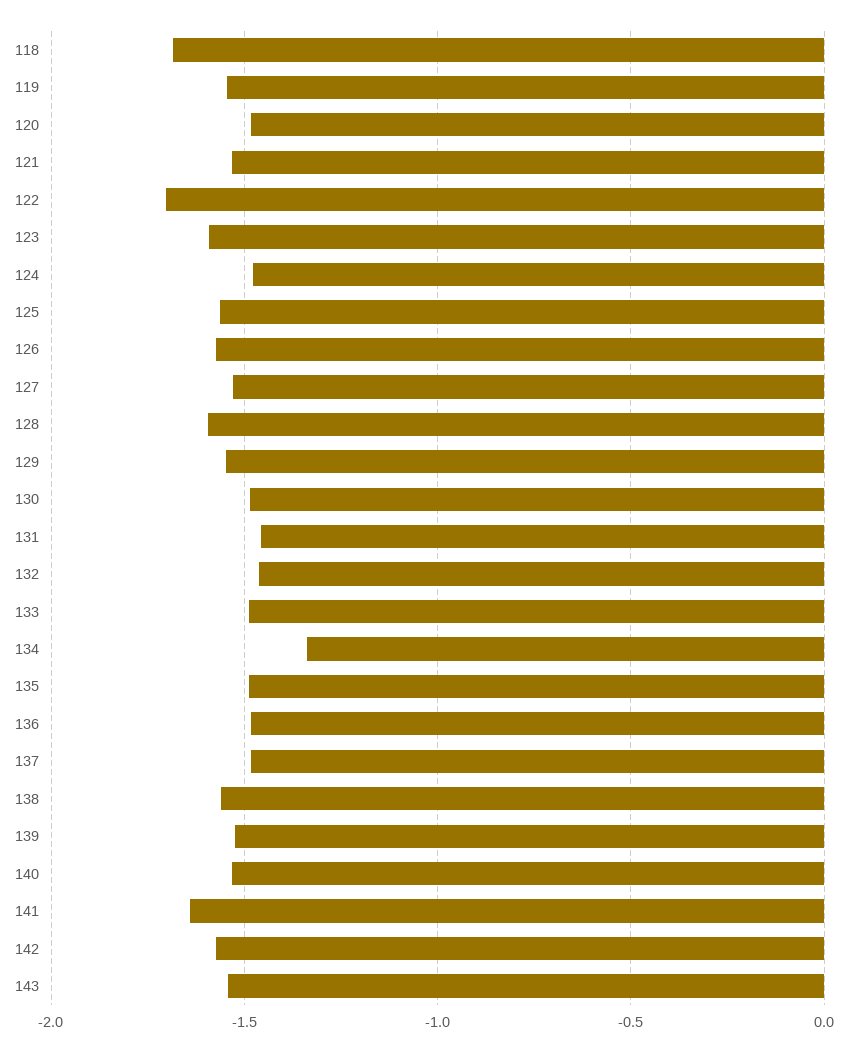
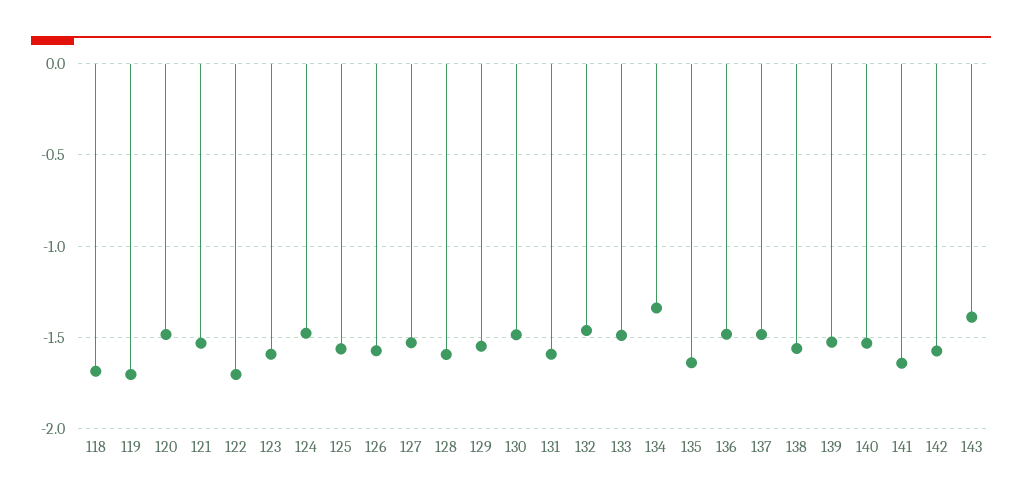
119: -1.55 -> -1.7
131: -1.45 -> -1.6
135: -1.5 -> -1.65
143: -1.55 -> -1.4

